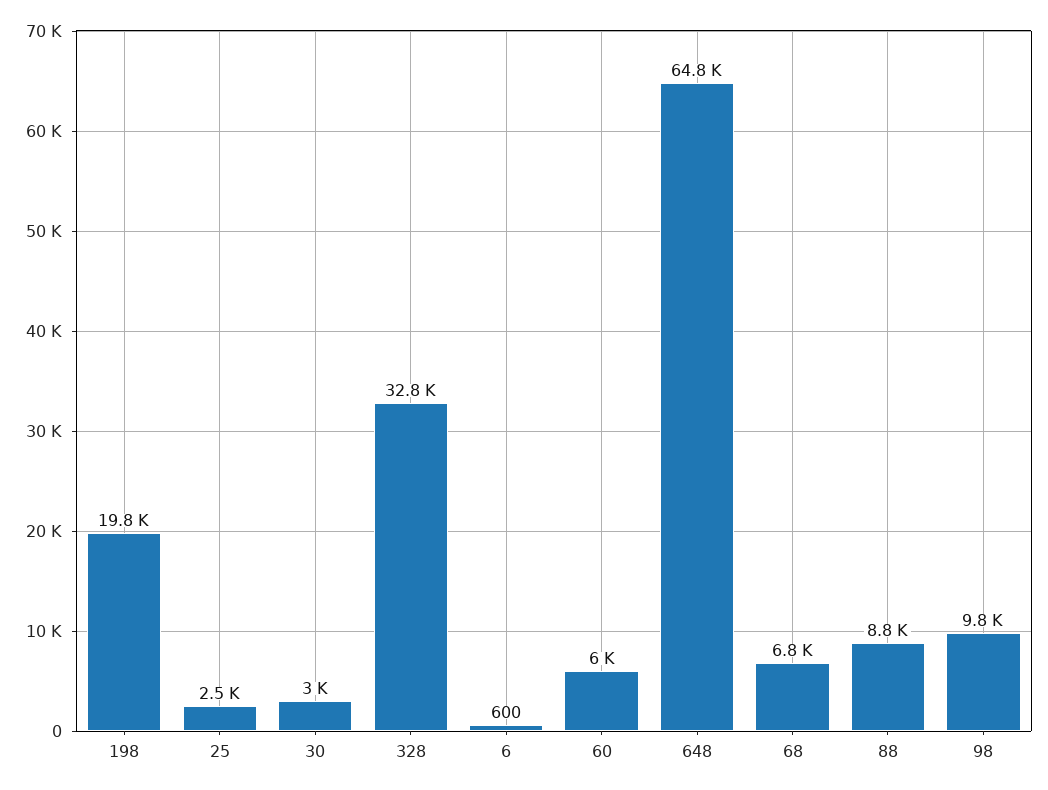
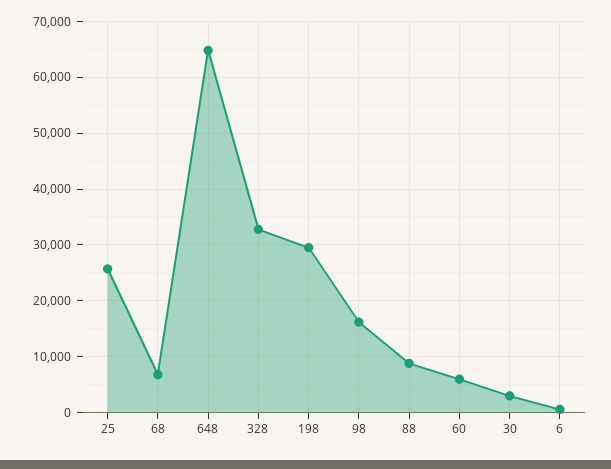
198: 19800 -> 30000
25: 2500 -> 26000
98: 9800 -> 16000

